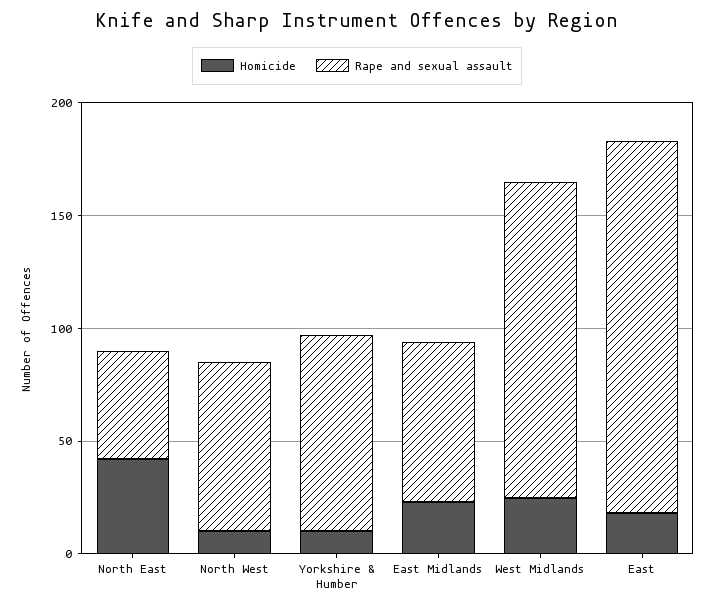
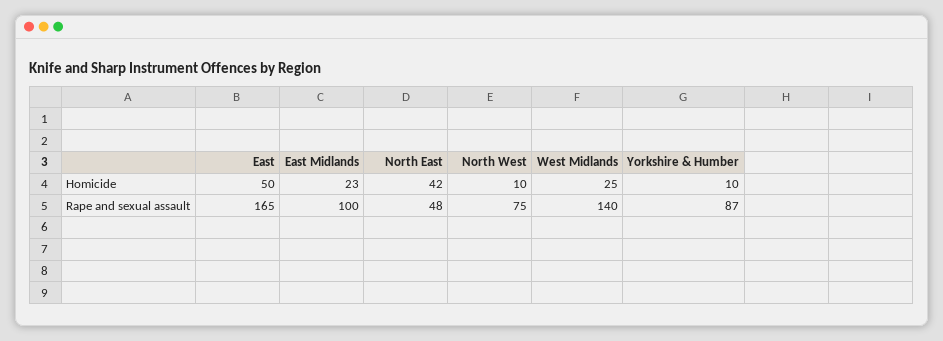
Rape and sexual assault, East Midlands: 70 -> 100
Homicide, East: 20 -> 50

